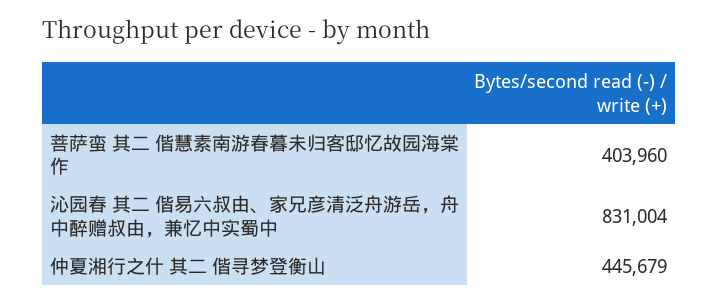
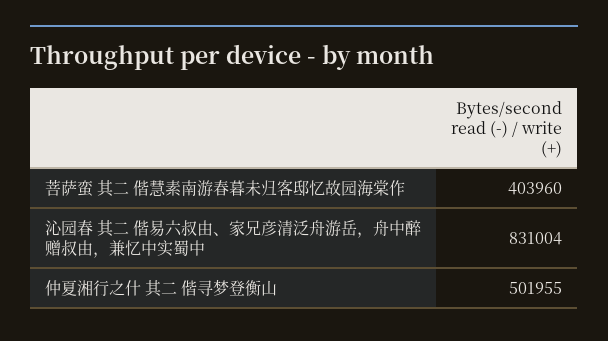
仲夏湘行之什 其二 偕寻梦登衡山: 445679 -> 501955

